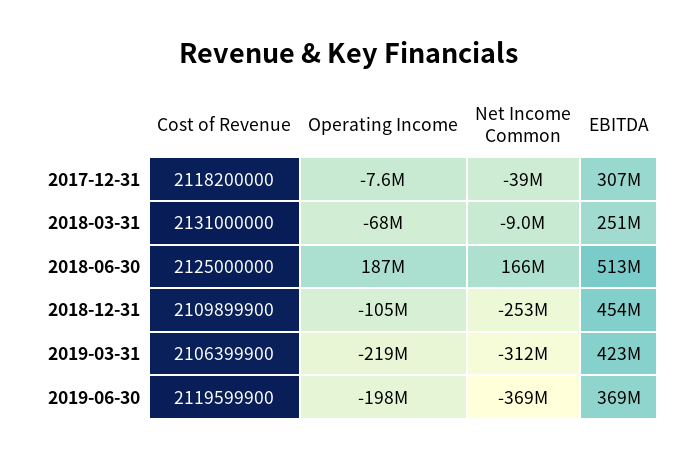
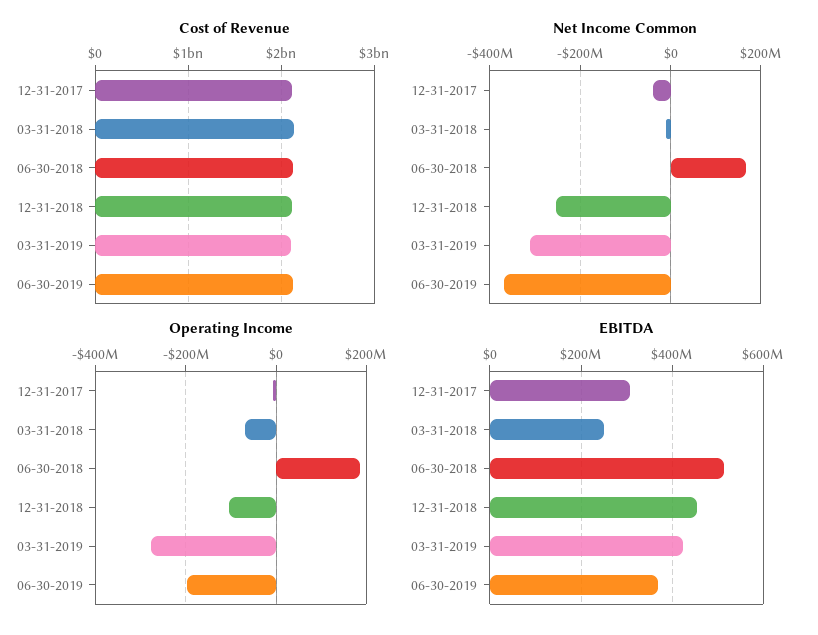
Operating Income, 2019-03-31: -219000000 -> -280000000

